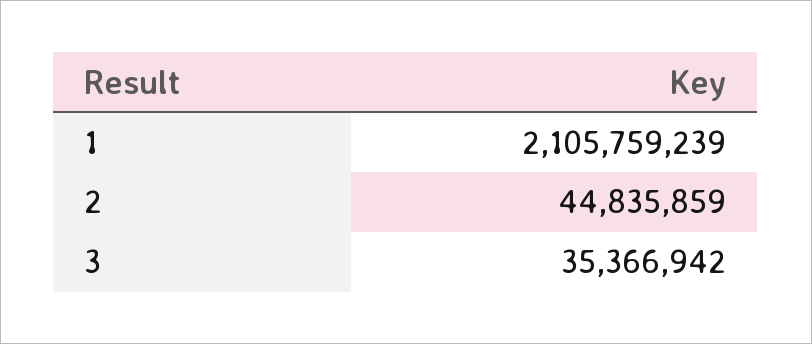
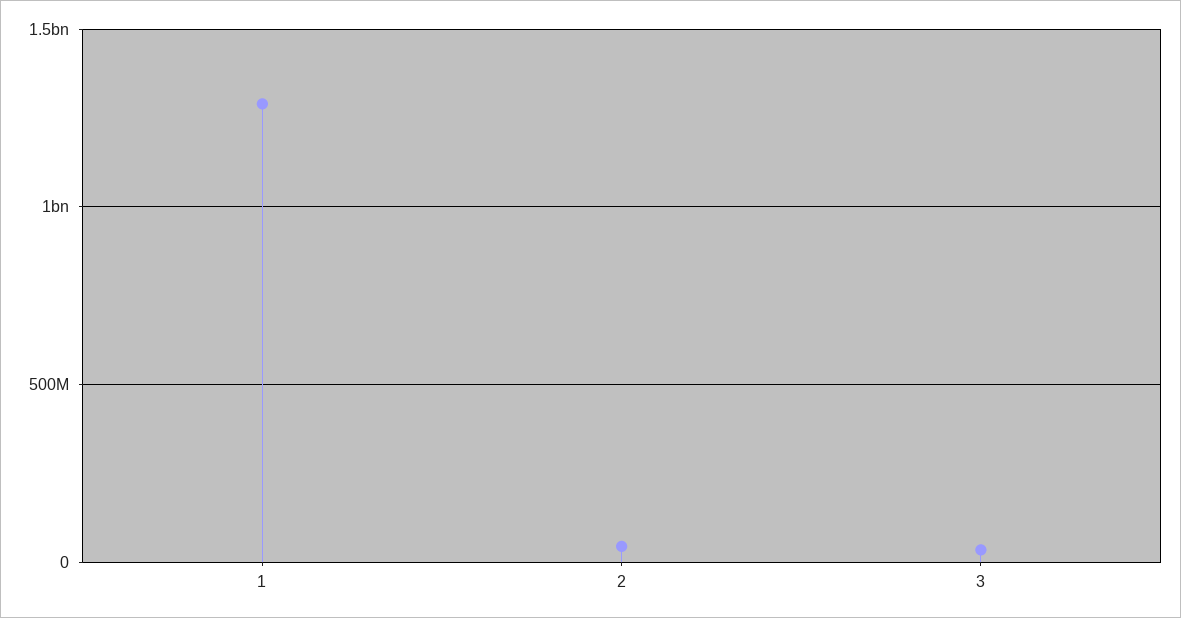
1: 2105759239 -> 1300000000

